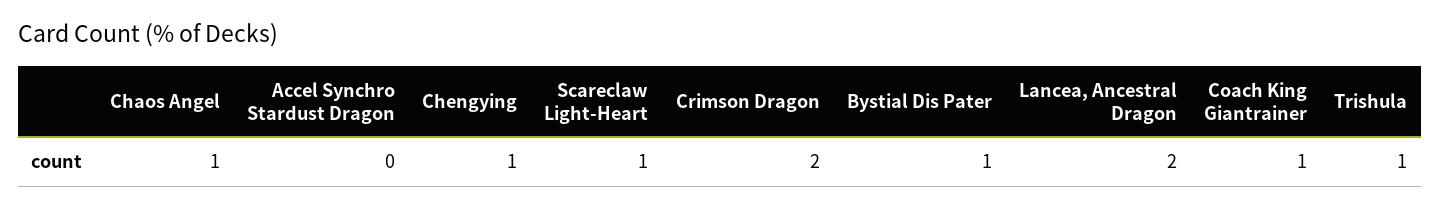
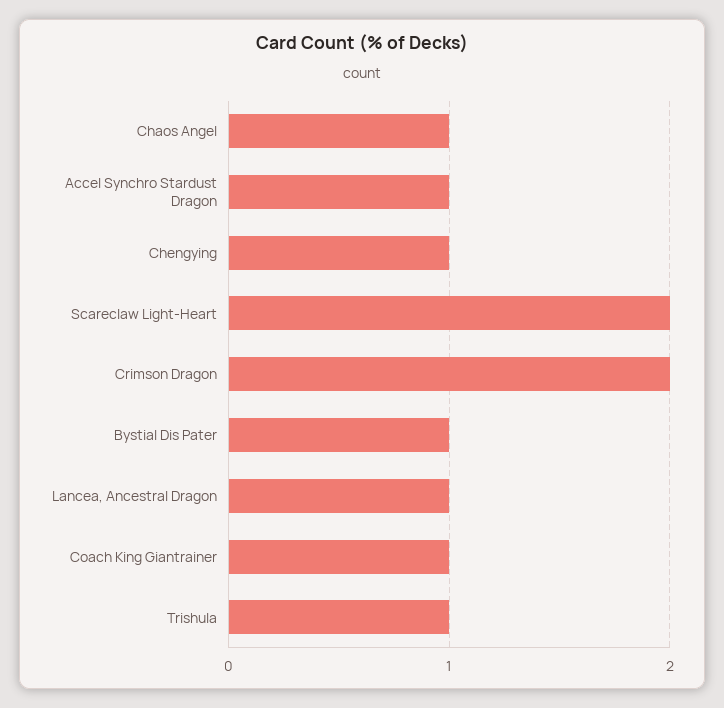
Accel Synchro Stardust Dragon: 0 -> 1
Scareclaw Light-Heart: 1 -> 2
Lancea, Ancestral Dragon: 2 -> 1

